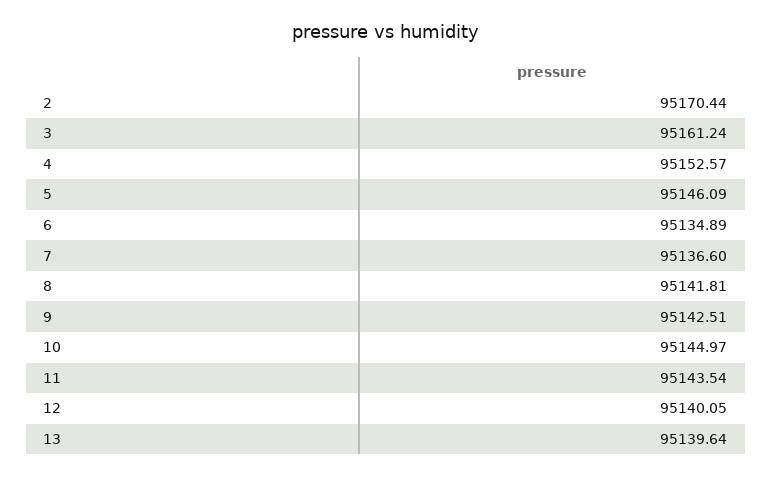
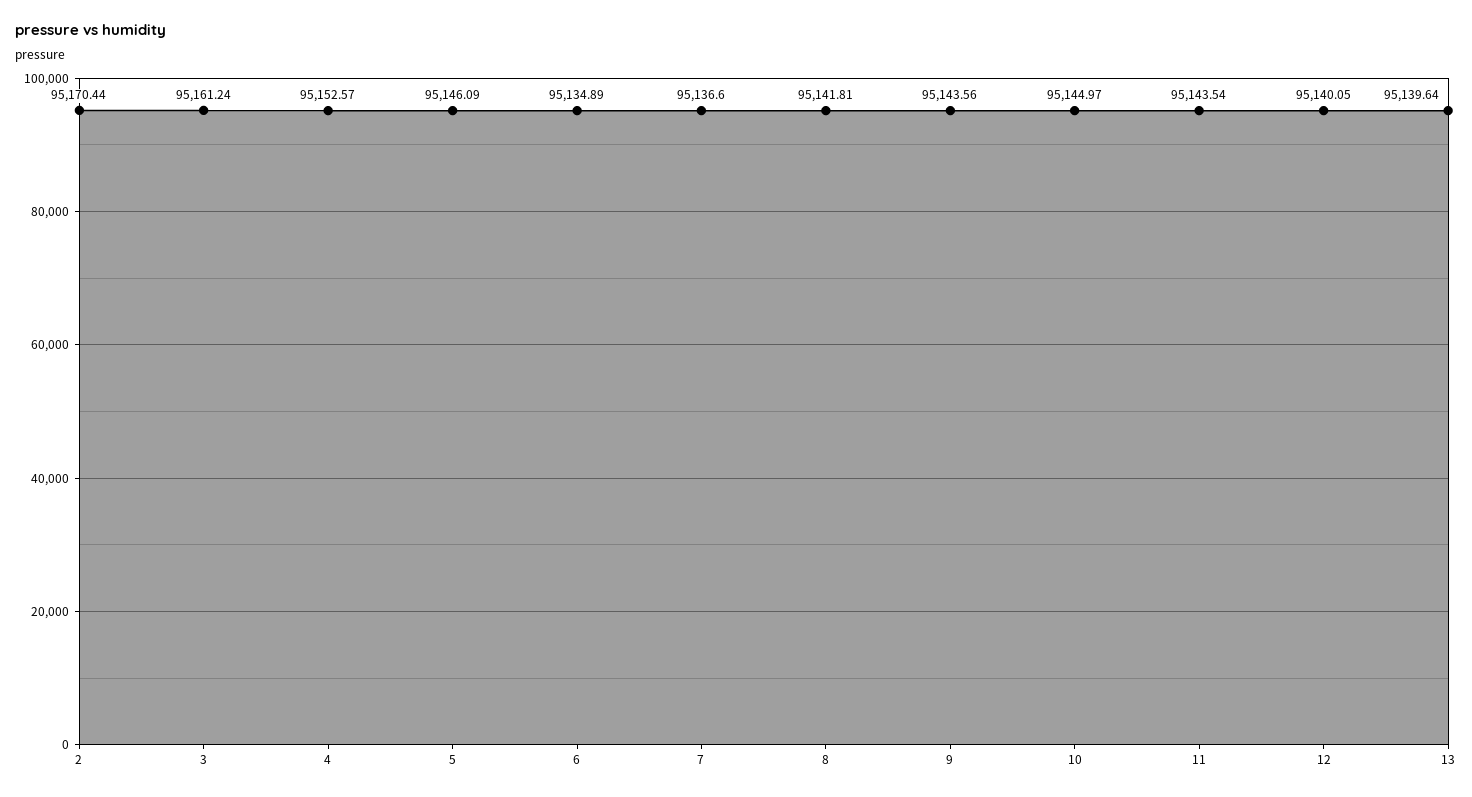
9: 95142.51 -> 95143.56

